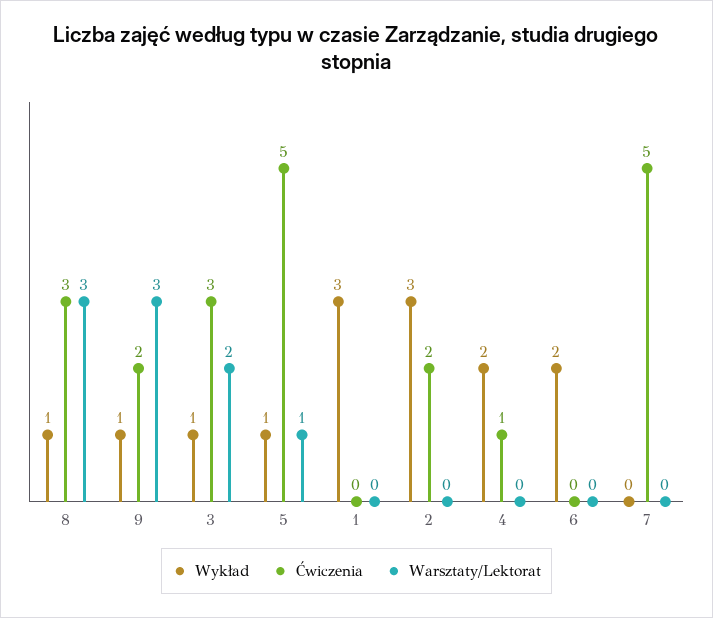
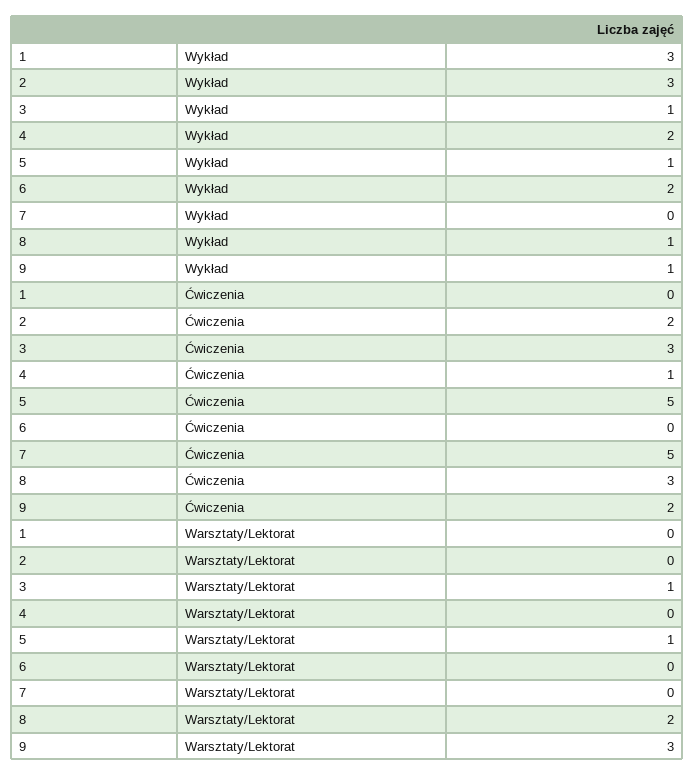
Warsztaty/Lektorat, 8: 3 -> 2
Warsztaty/Lektorat, 3: 2 -> 1

